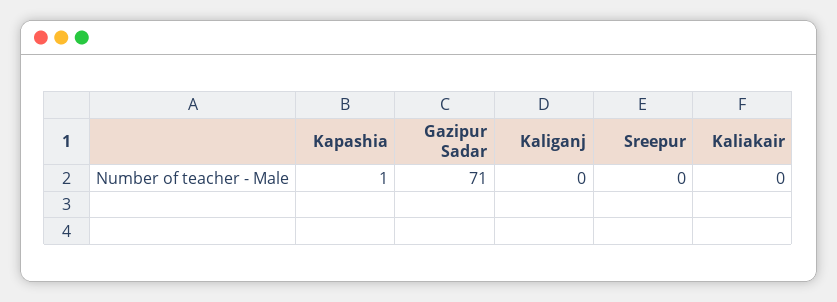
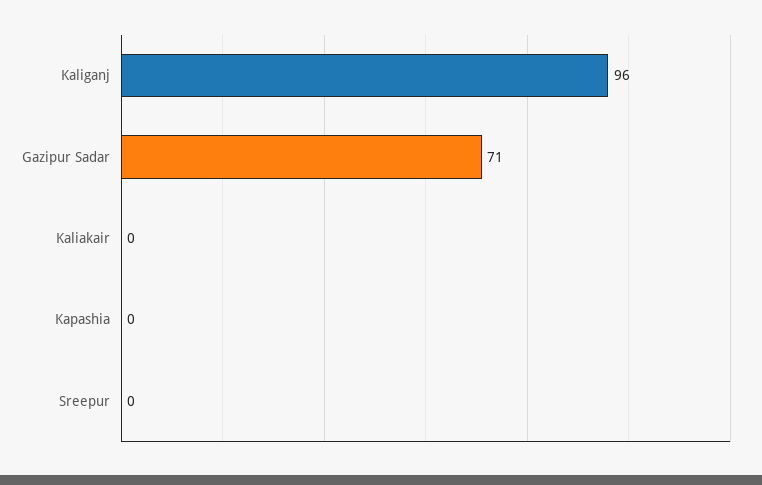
Kapashia: 1 -> 0
Kaliganj: 0 -> 96

